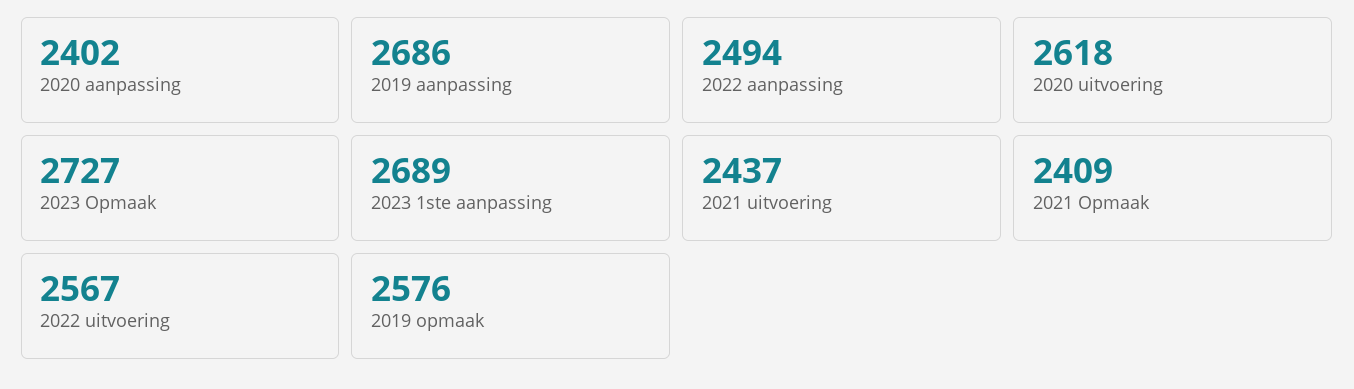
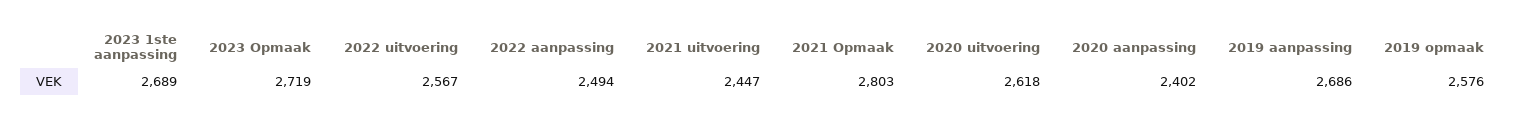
2023 Opmaak: 2727 -> 2719
2021 uitvoering: 2437 -> 2447
2021 Opmaak: 2409 -> 2803

